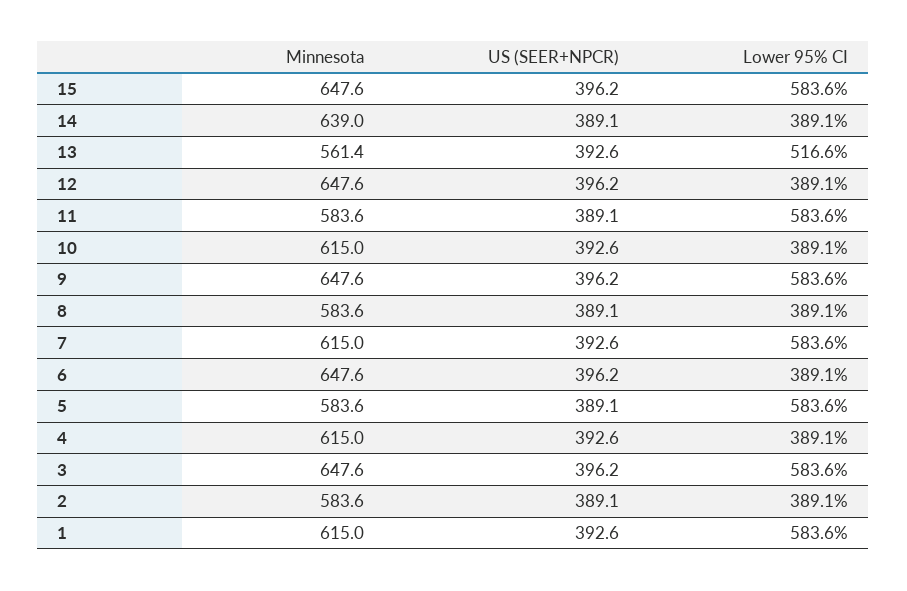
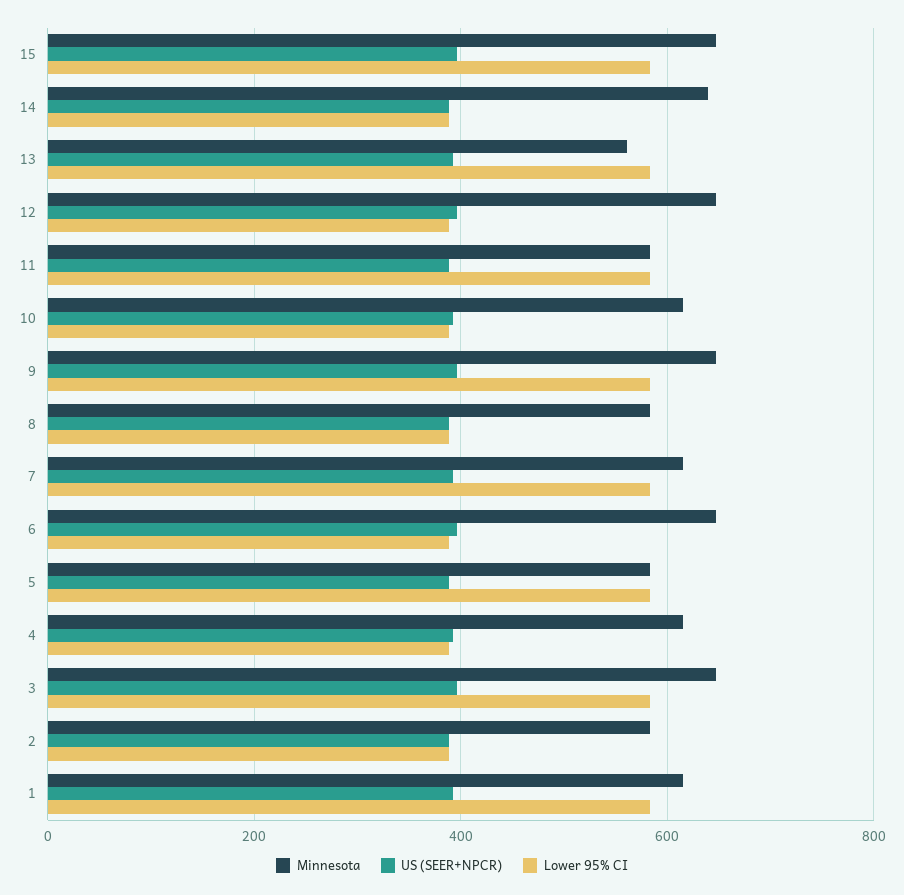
Lower 95% CI, 13: 516.6 -> 580

